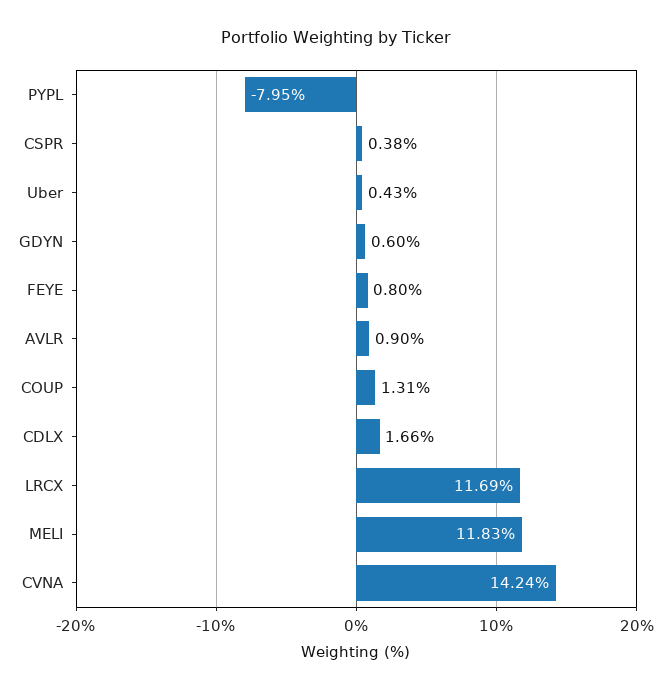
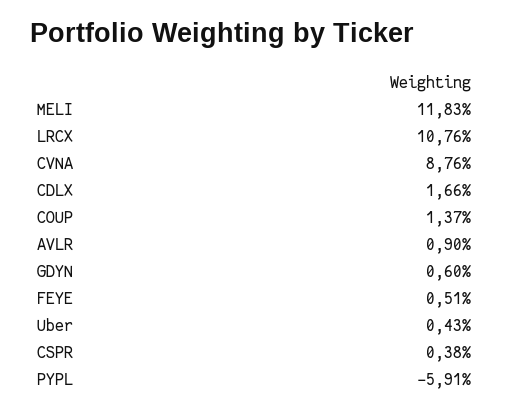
PYPL: -7.95 -> -5.91
FEYE: 0.8 -> 0.51
COUP: 1.31 -> 1.37
LRCX: 11.69 -> 10.76
CVNA: 14.24 -> 8.76

